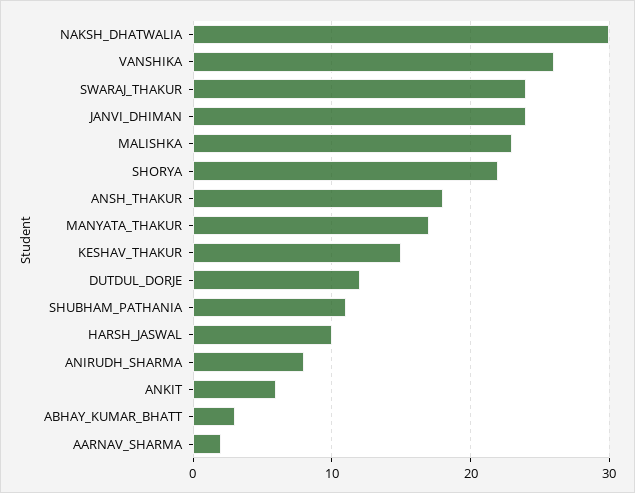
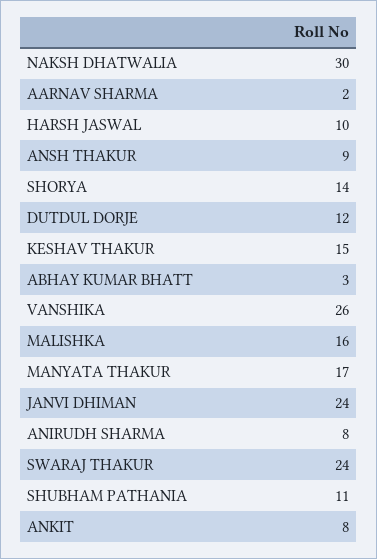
MALISHKA: 23 -> 16
SHORYA: 22 -> 14
ANSH_THAKUR: 18 -> 9
ANKIT: 6 -> 8

